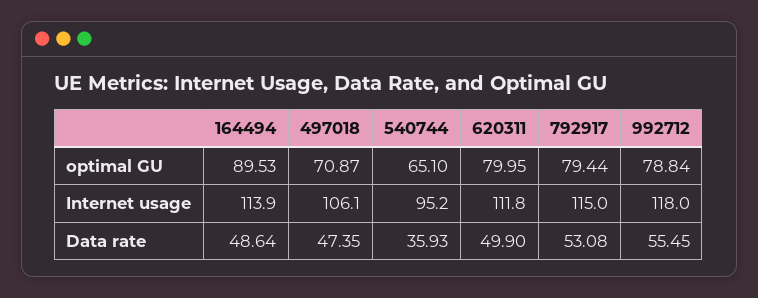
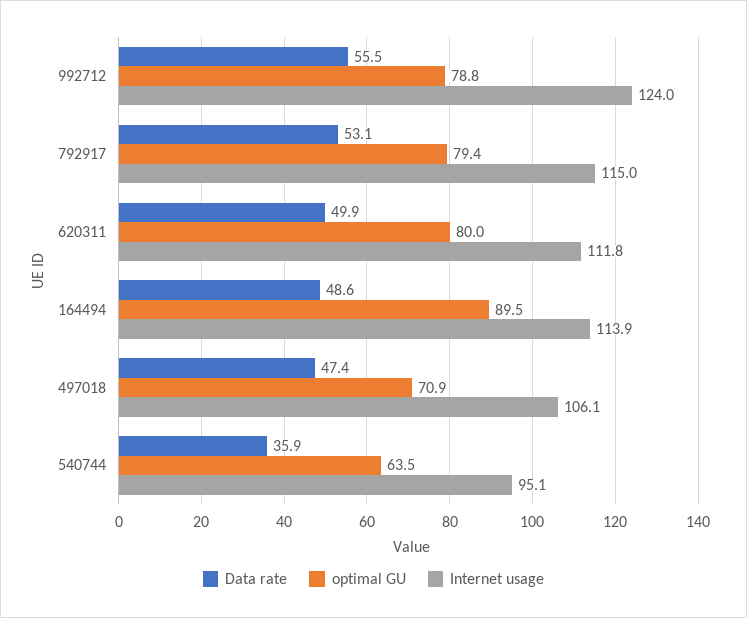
optimal GU, 540744: 65.1 -> 63.5
Internet usage, 540744: 95.2 -> 95.1
Internet usage, 992712: 118 -> 124

